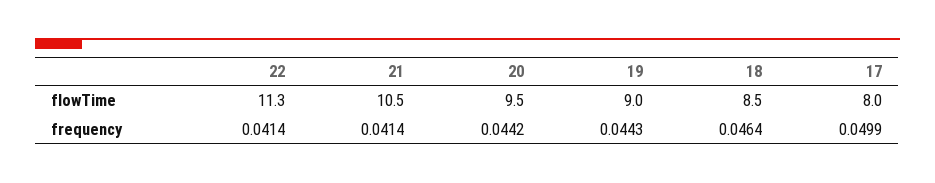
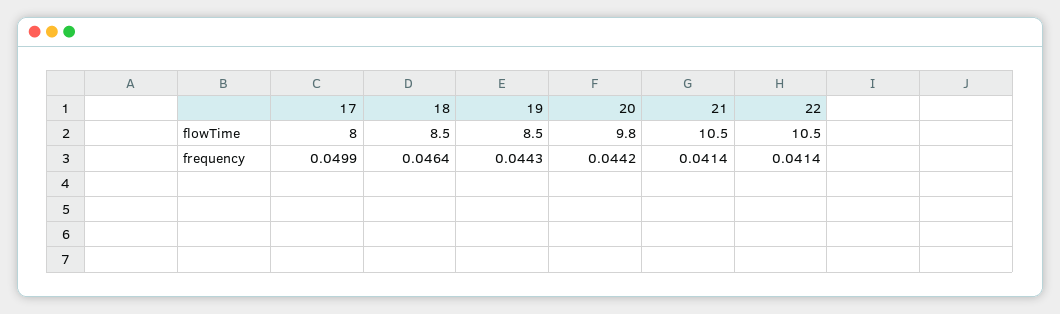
22, flowTime: 11.3 -> 10.5
20, flowTime: 9.5 -> 9.8
19, flowTime: 9 -> 8.5

